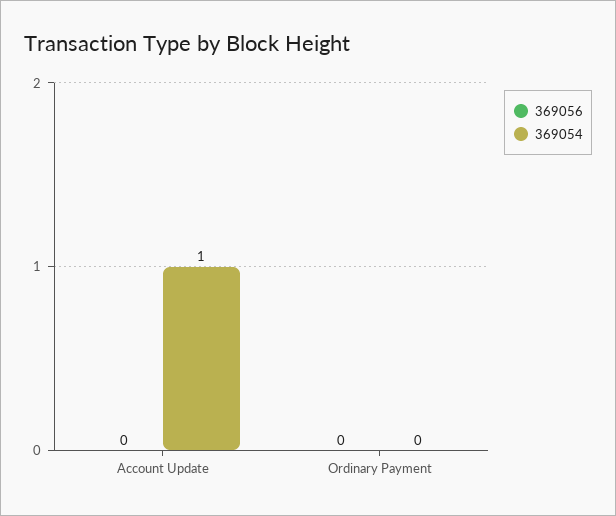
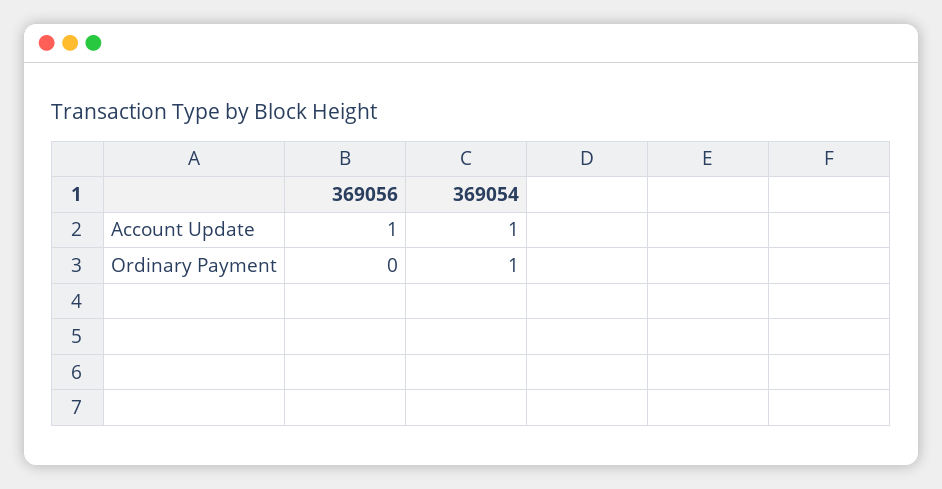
369056, Account Update: 0 -> 1
369054, Ordinary Payment: 0 -> 1

